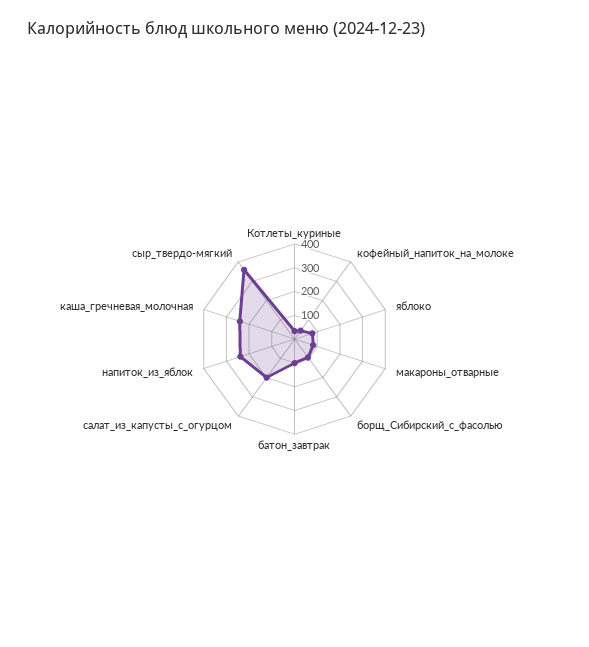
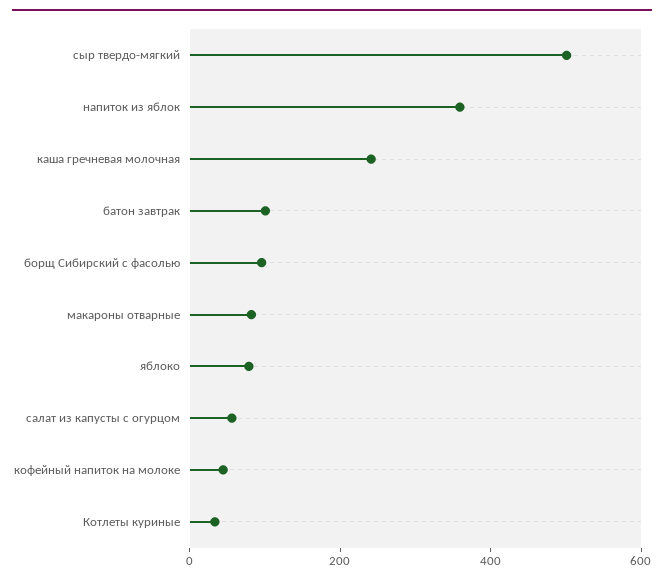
салат_из_капусты_с_огурцом: 200 -> 50
напиток_из_яблок: 250 -> 350
сыр_твердо-мягкий: 350 -> 500

